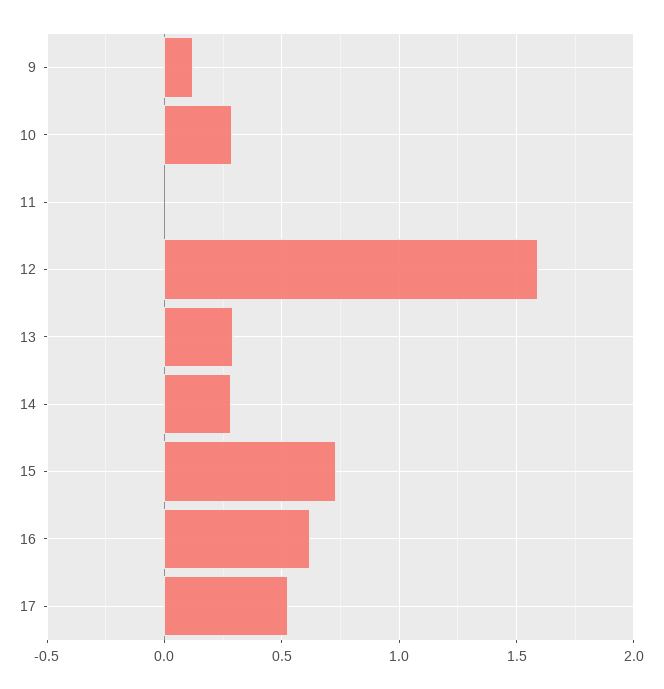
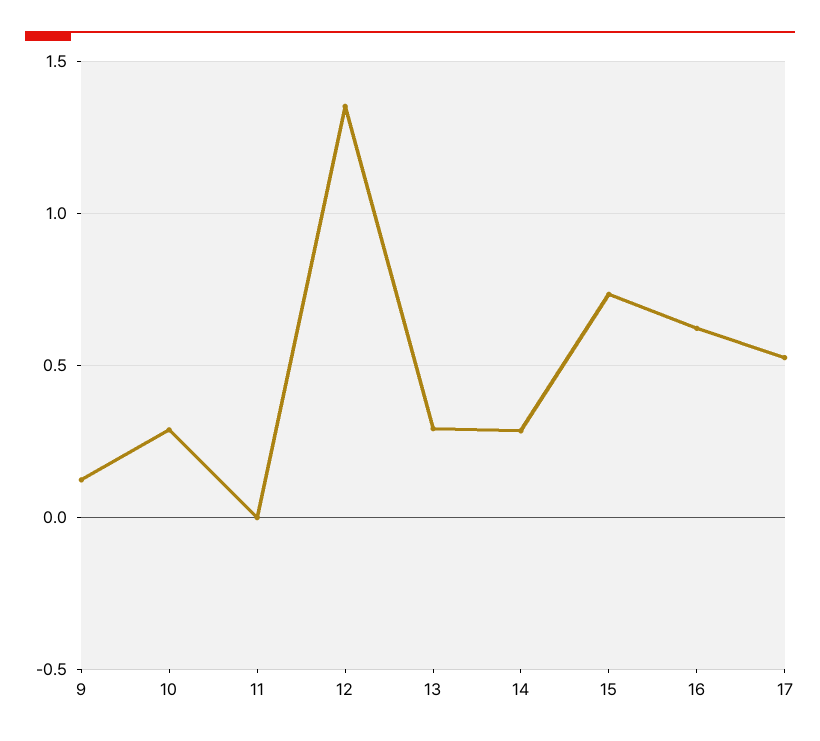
12: 1.6 -> 1.35

